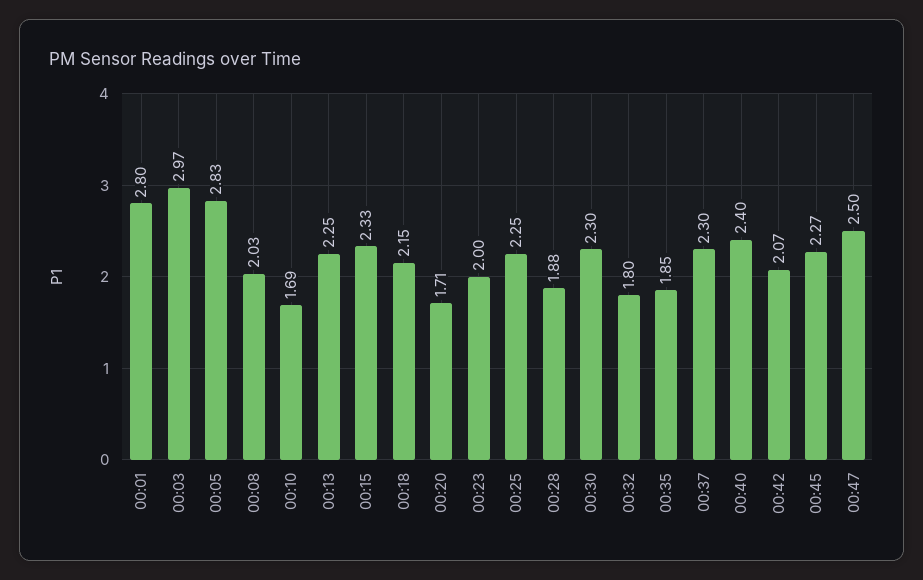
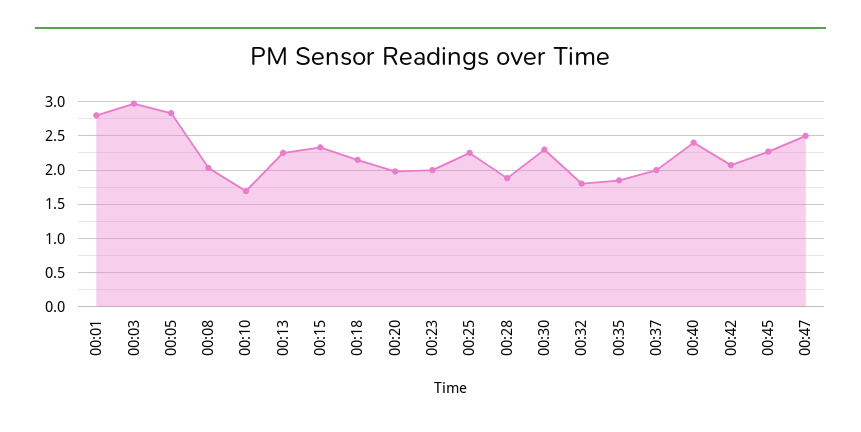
00:20: 1.71 -> 2
00:37: 2.3 -> 2

